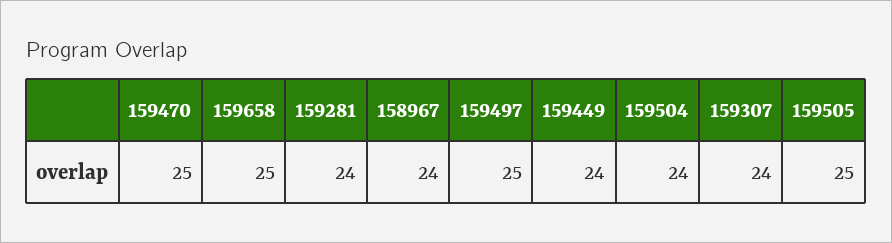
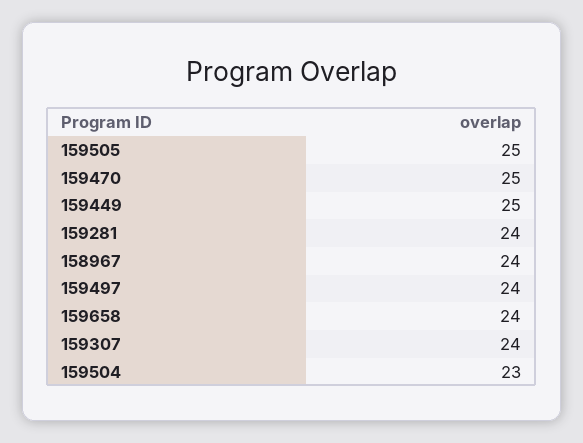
159658: 25 -> 24
159497: 25 -> 24
159449: 24 -> 25
159504: 24 -> 23

